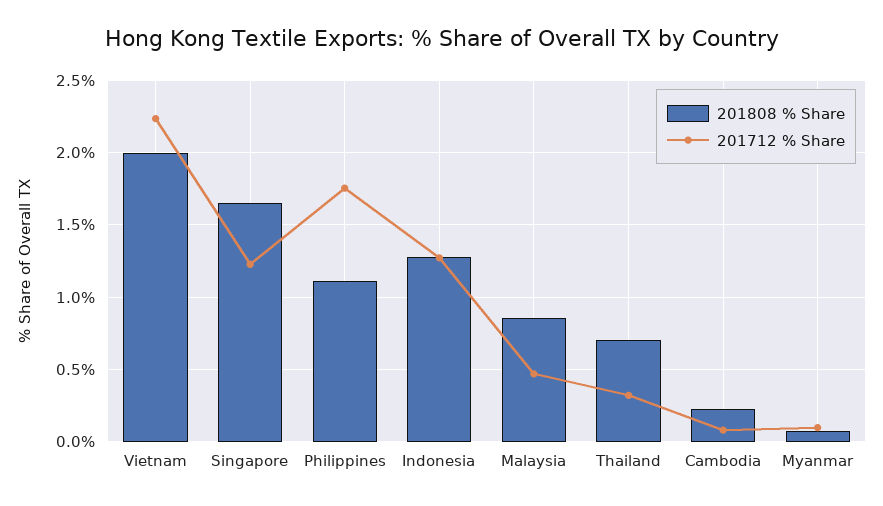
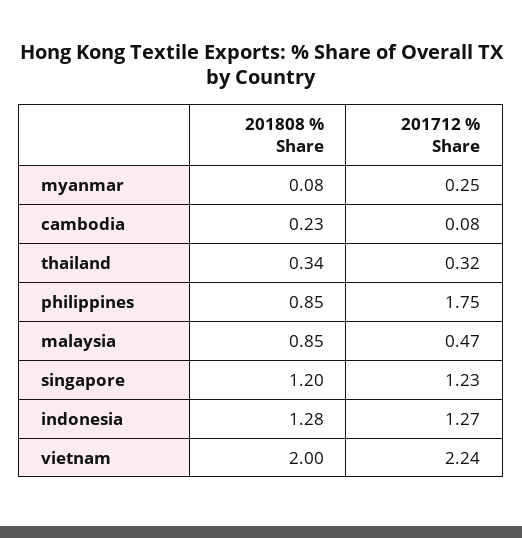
201808 % Share, Singapore: 1.65 -> 1.2
201808 % Share, Philippines: 1.1 -> 0.85
201808 % Share, Thailand: 0.7 -> 0.34
201712 % Share, Myanmar: 0.1 -> 0.25

